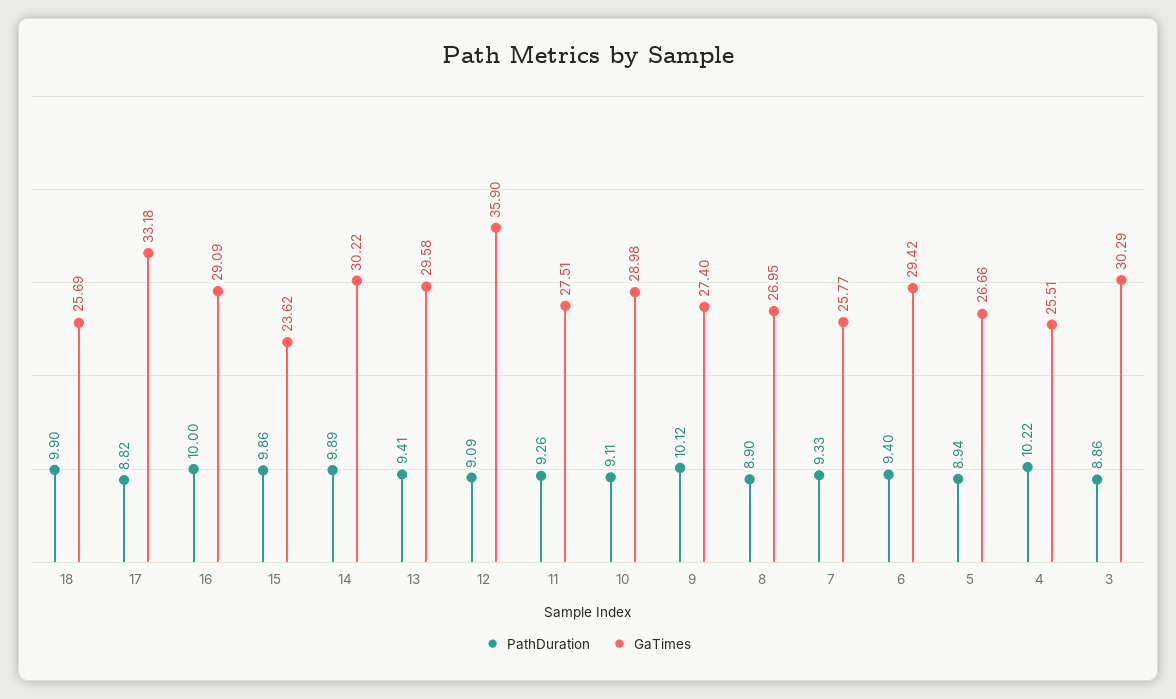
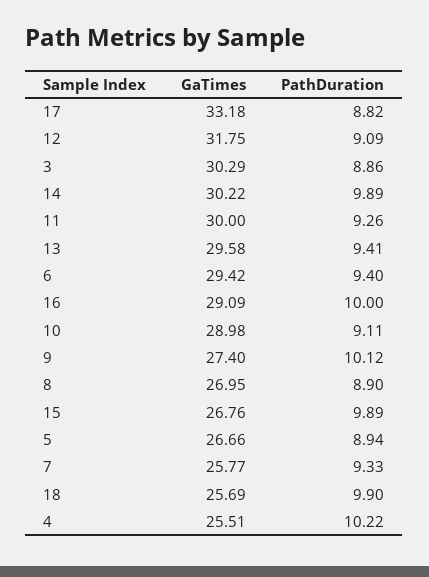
PathDuration, 15: 9.86 -> 9.89
GaTimes, 15: 23.62 -> 26.76
GaTimes, 12: 35.9 -> 31.75
GaTimes, 11: 27.51 -> 30

